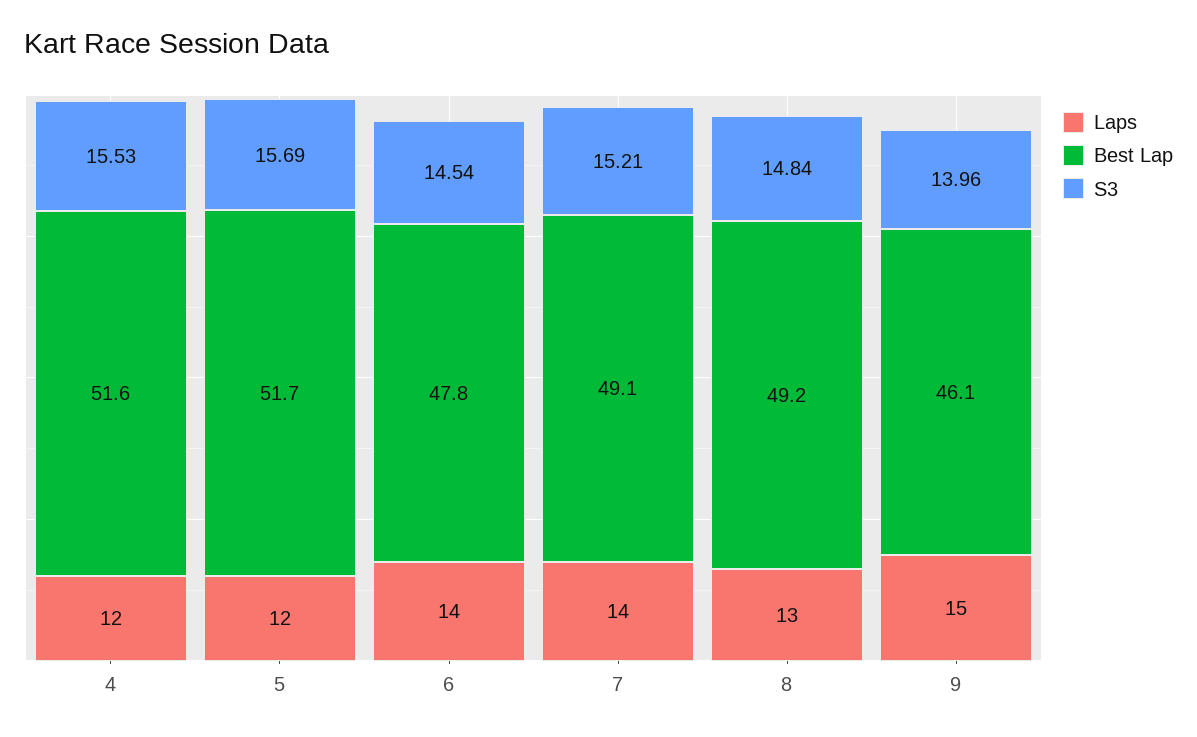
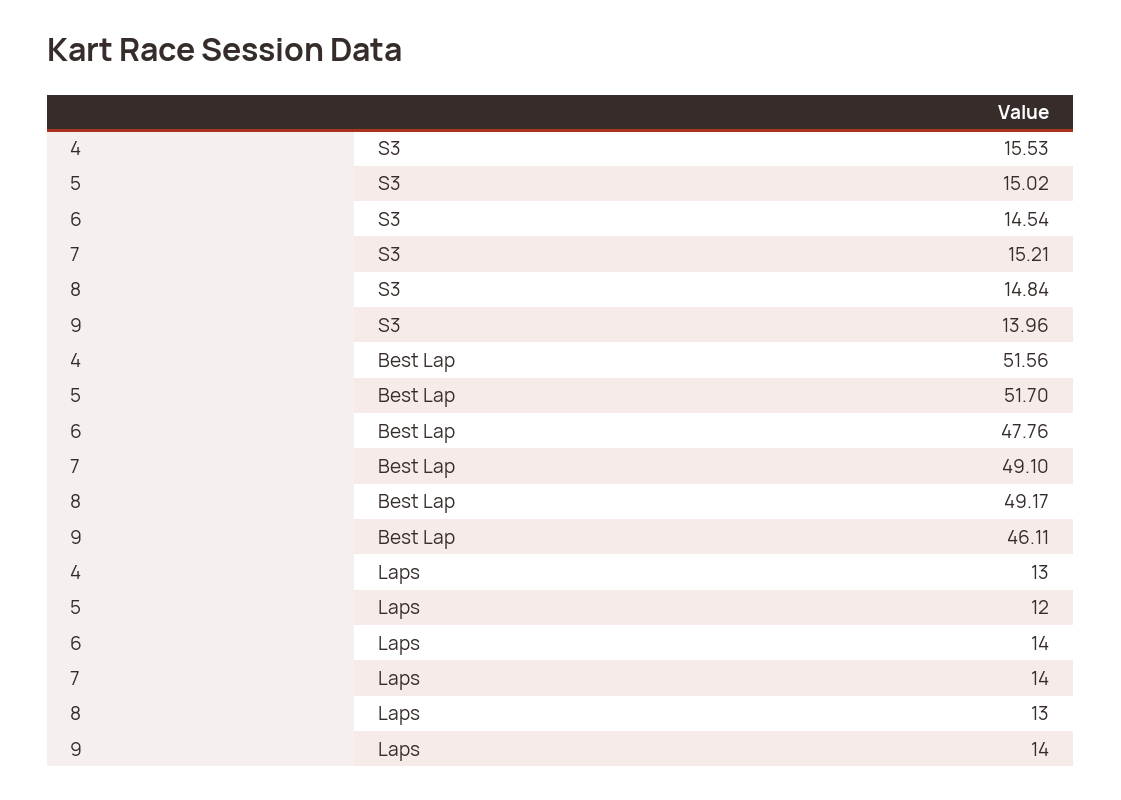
Laps, 4: 12 -> 13
S3, 5: 15.69 -> 15.02
Laps, 9: 15 -> 14

